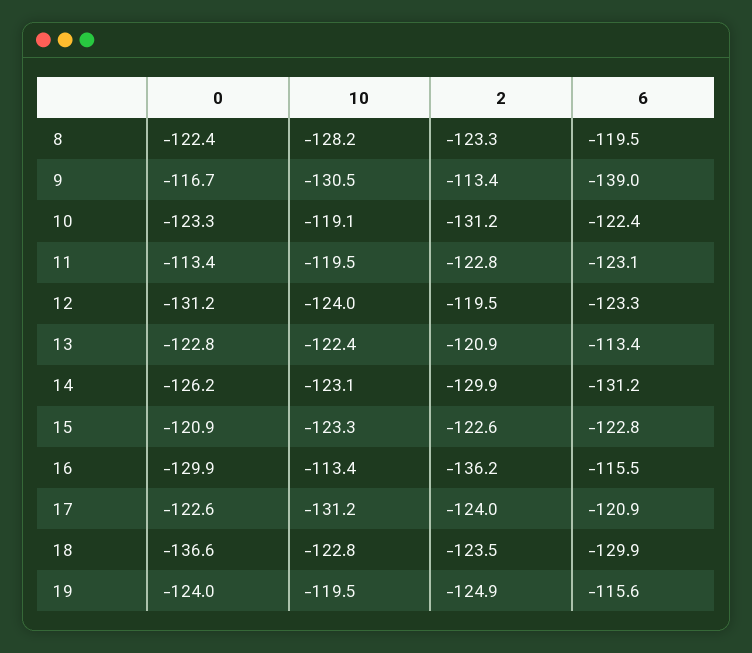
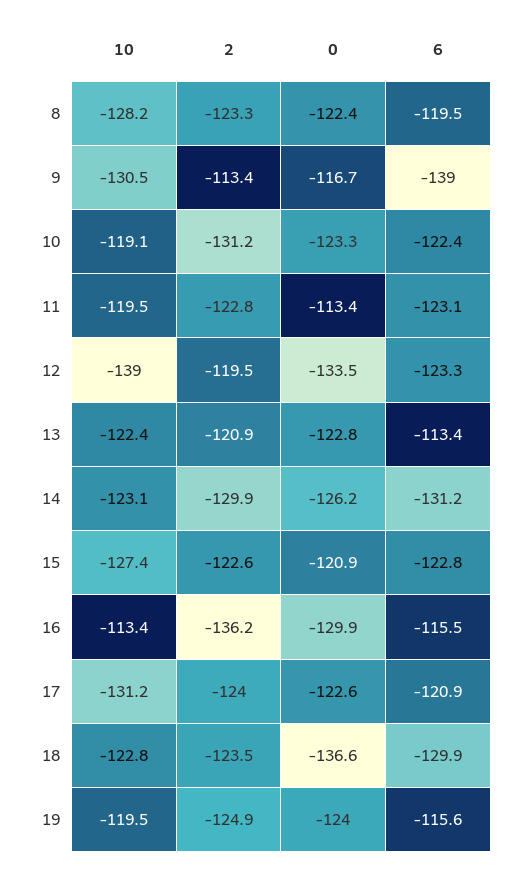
0, 12: -131.2 -> -133.5
10, 12: -124 -> -139
10, 15: -123.3 -> -127.4

